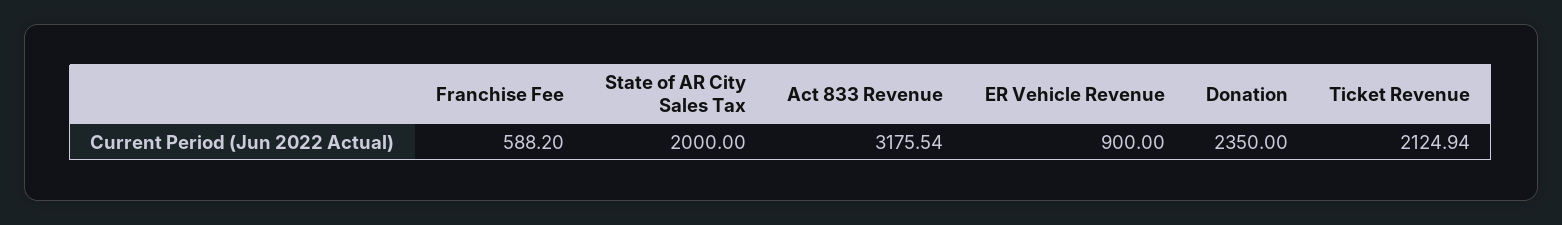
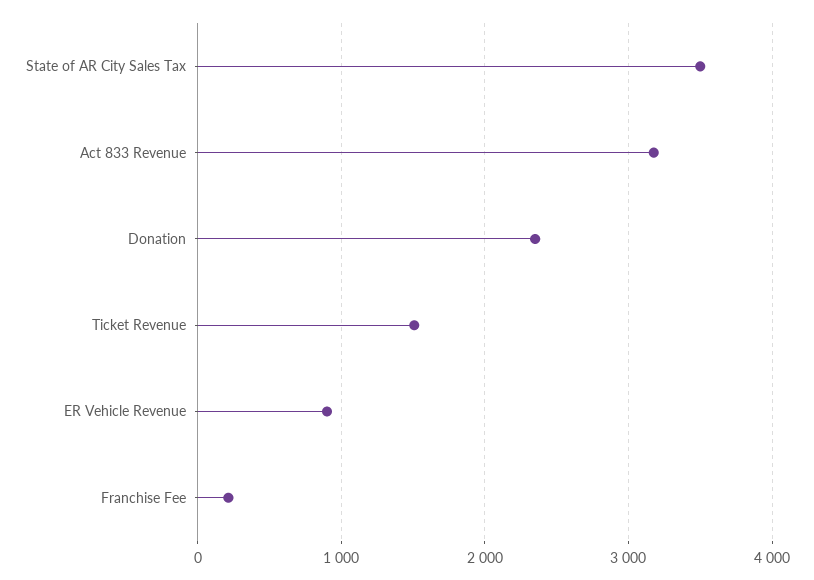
Franchise Fee: 588.2 -> 200
State of AR City Sales Tax: 2000 -> 3500
Ticket Revenue: 2124.94 -> 1500

